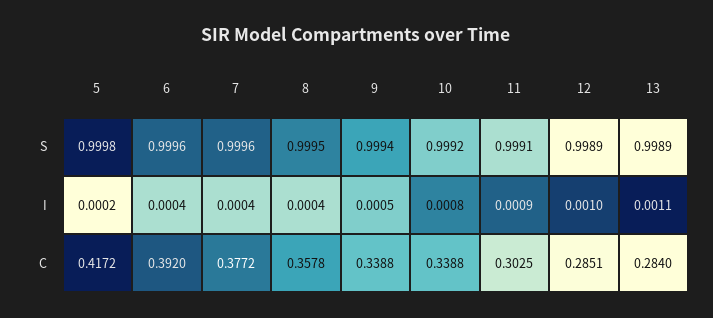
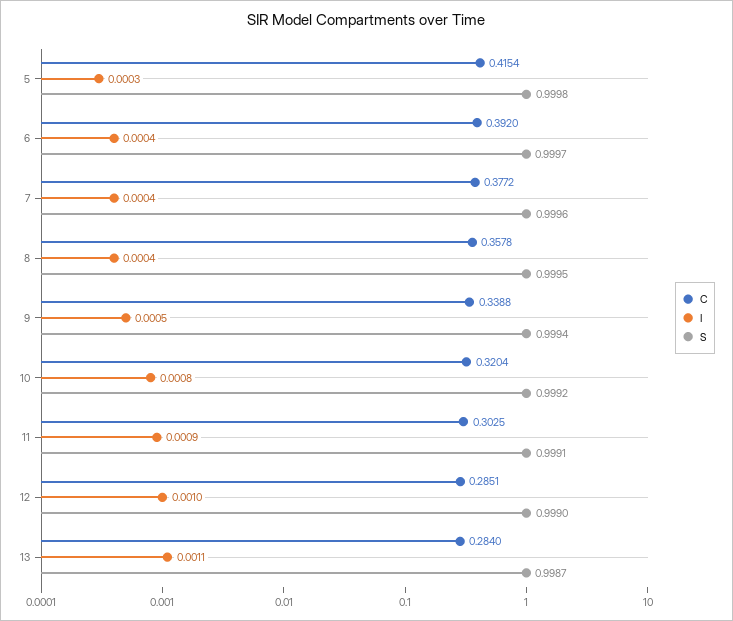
S, 6: 0.9996 -> 0.9997
S, 12: 0.9989 -> 0.999
S, 13: 0.9989 -> 0.9987
I, 5: 0.0002 -> 0.0003
C, 5: 0.4172 -> 0.4154
C, 10: 0.3388 -> 0.3204

